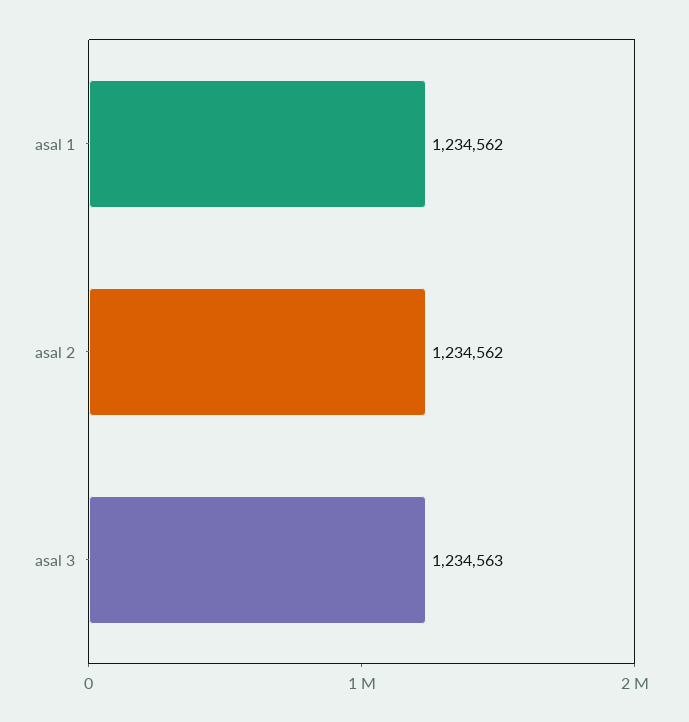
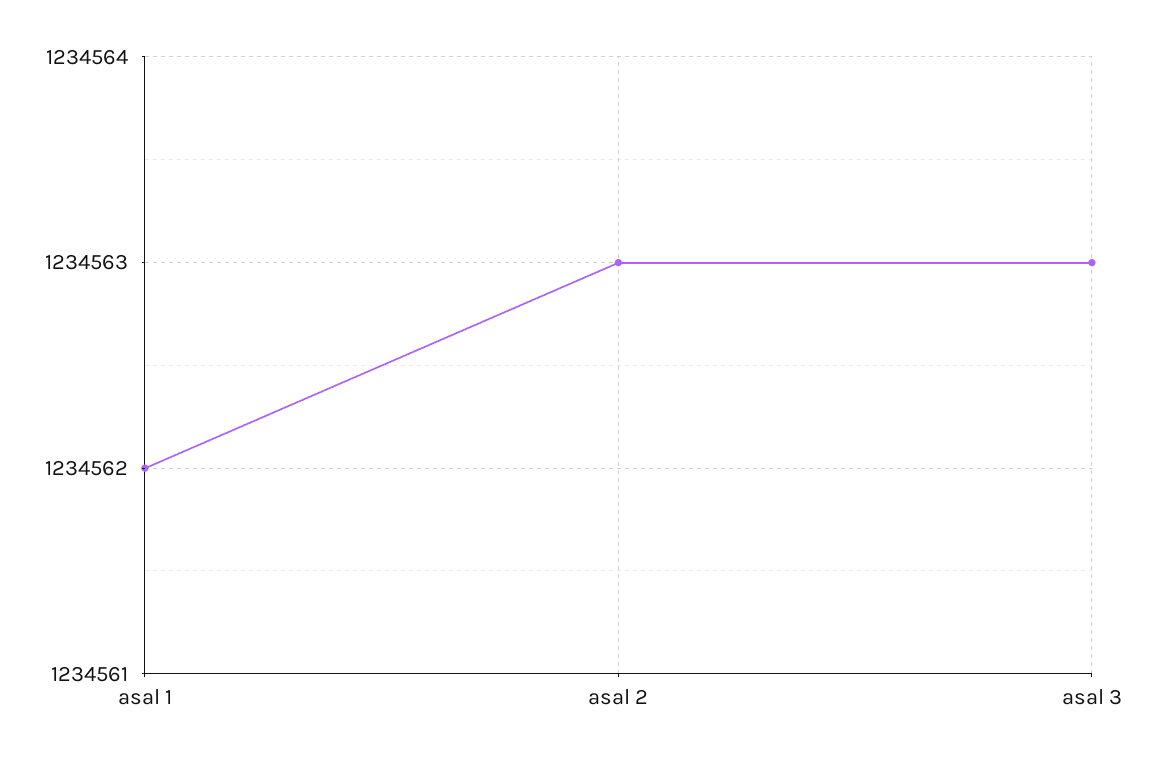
asal 2: 1234562 -> 1234563

